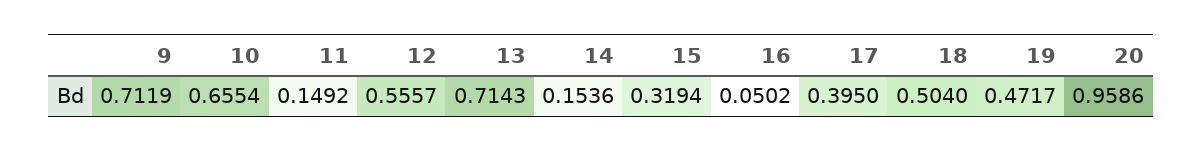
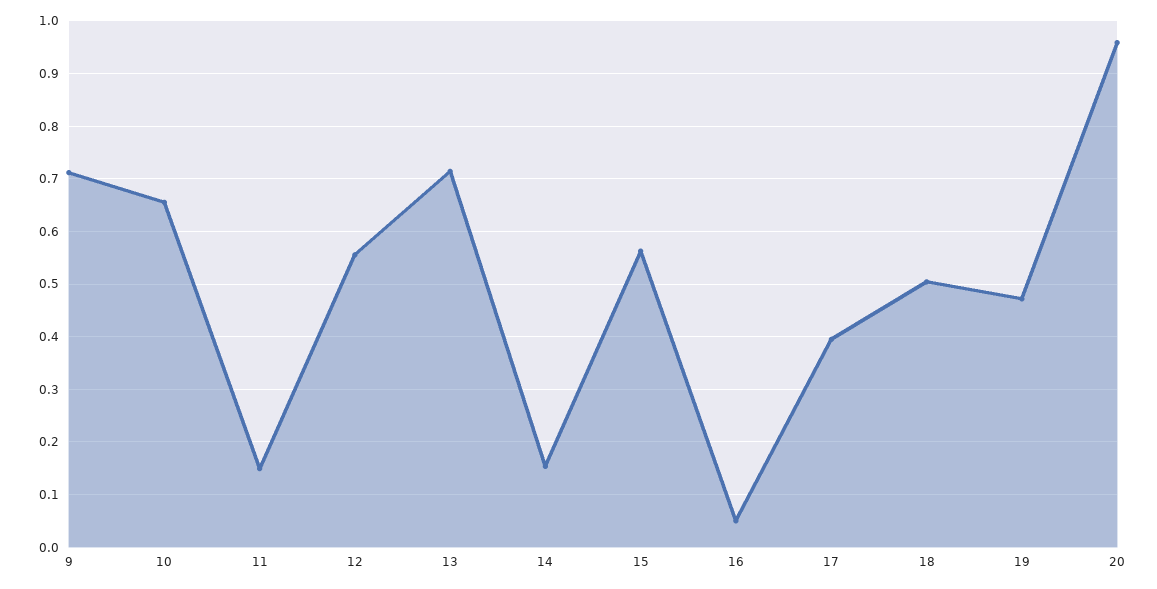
15: 0.3194 -> 0.56

